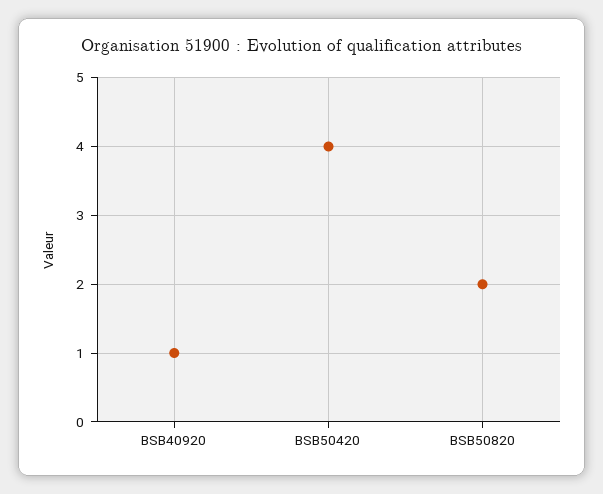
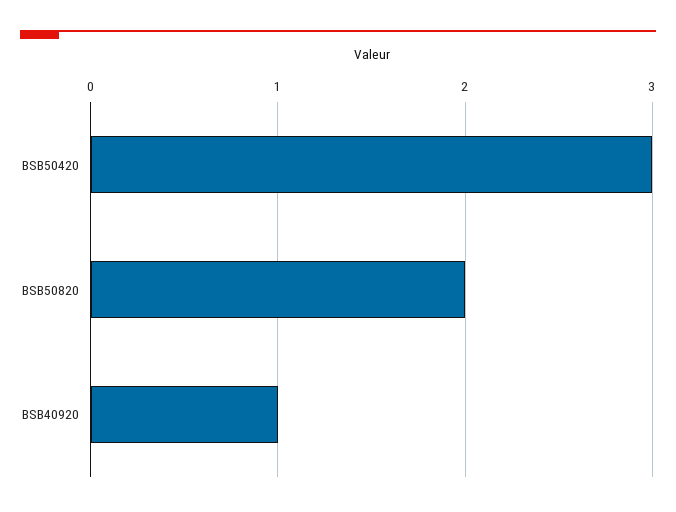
BSB50420: 4 -> 3

